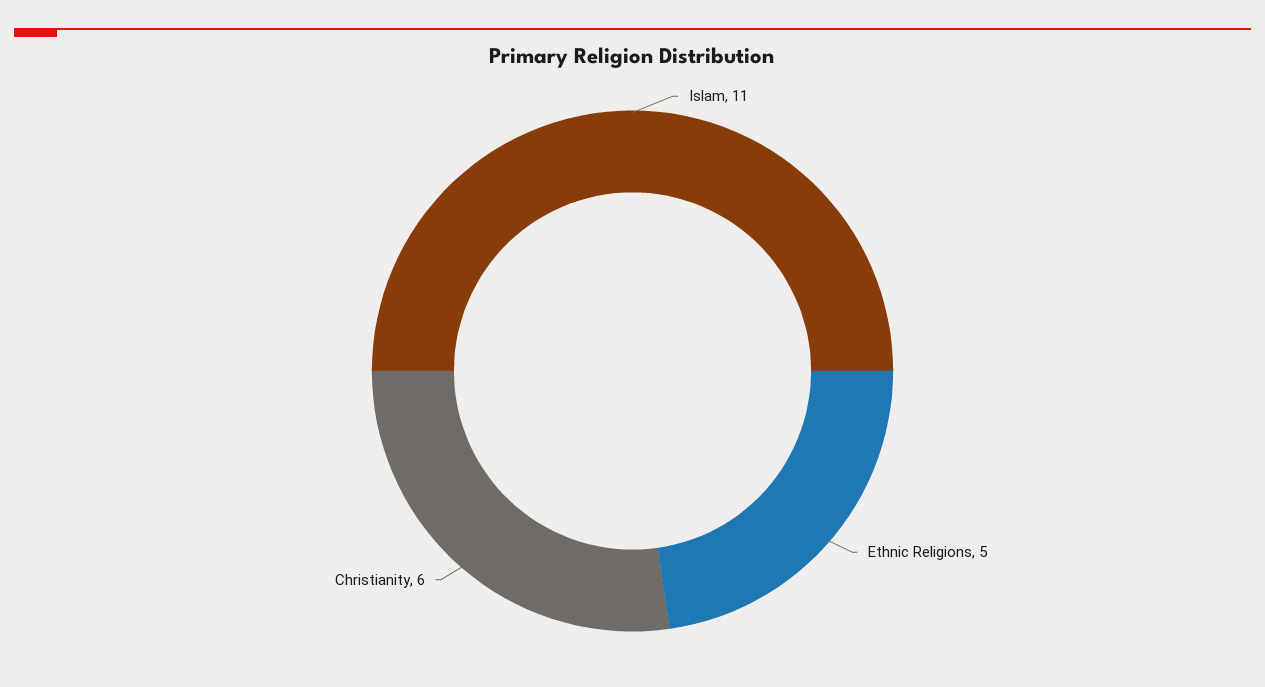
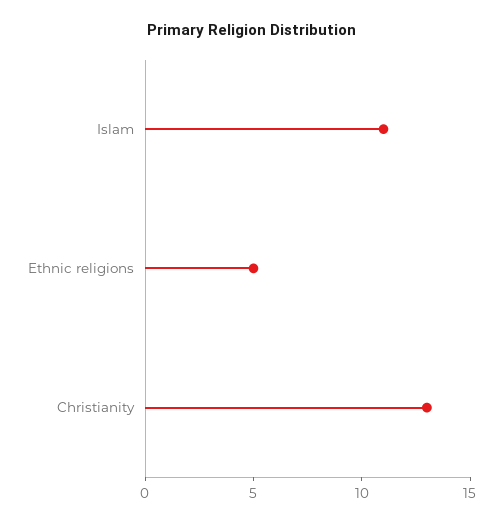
Christianity: 6 -> 13

